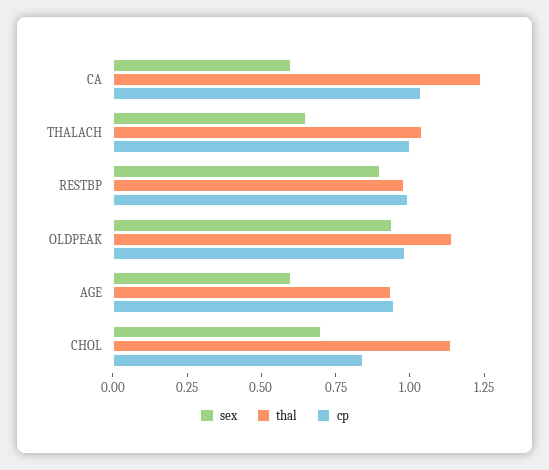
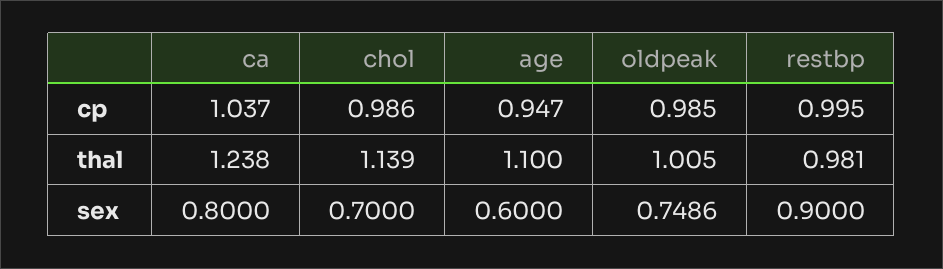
sex, CA: 0.6 -> 0.8
sex, THALACH: 0.65 -> none
thal, THALACH: 1.05 -> none
cp, THALACH: 1 -> none
sex, OLDPEAK: 0.95 -> 0.7486
thal, OLDPEAK: 1.15 -> 1.005
thal, AGE: 0.95 -> 1.1
cp, CHOL: 0.85 -> 0.986

